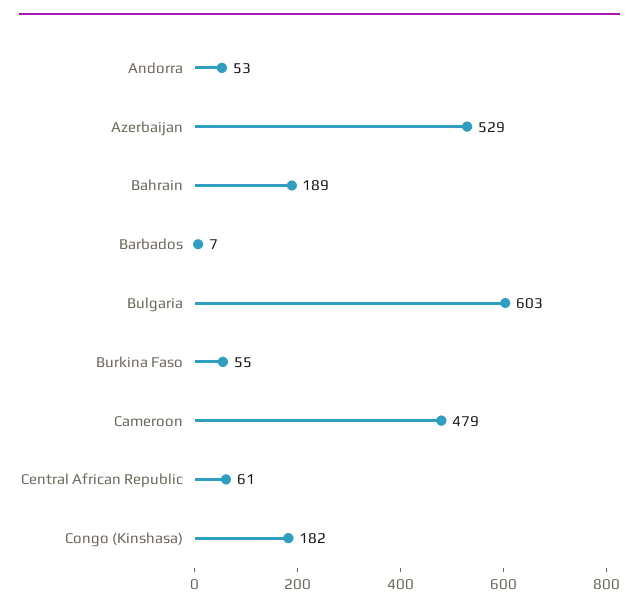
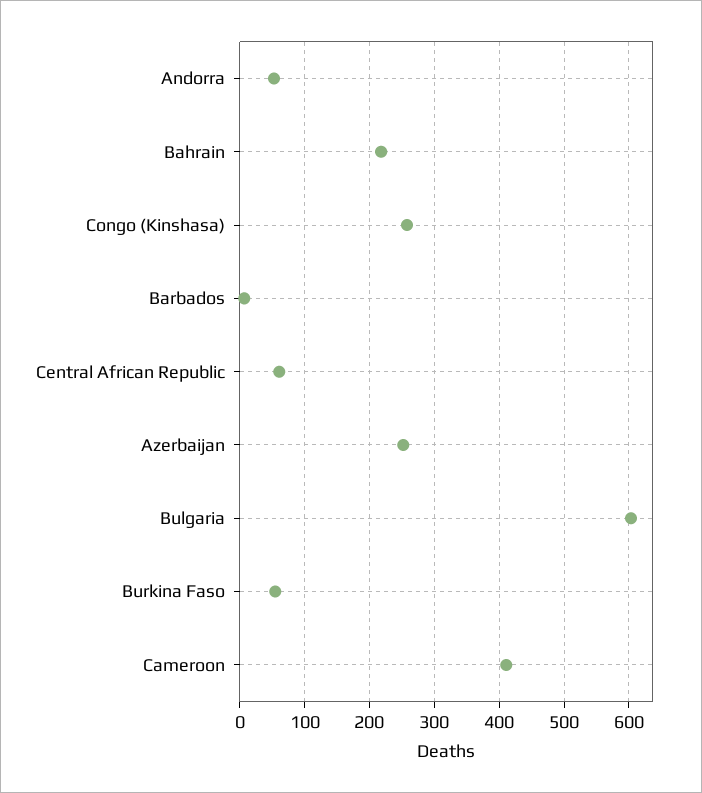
Azerbaijan: 529 -> 250
Bahrain: 189 -> 220
Cameroon: 479 -> 410
Congo (Kinshasa): 182 -> 260

